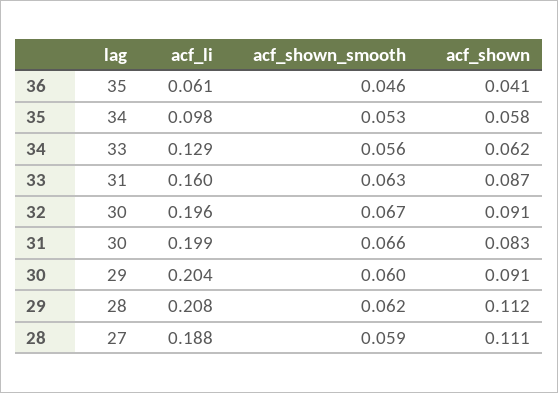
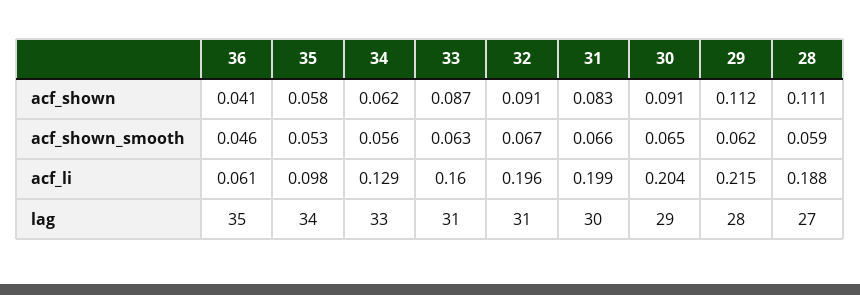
lag, 32: 30 -> 31
acf_shown_smooth, 30: 0.06 -> 0.065
acf_li, 29: 0.208 -> 0.215

